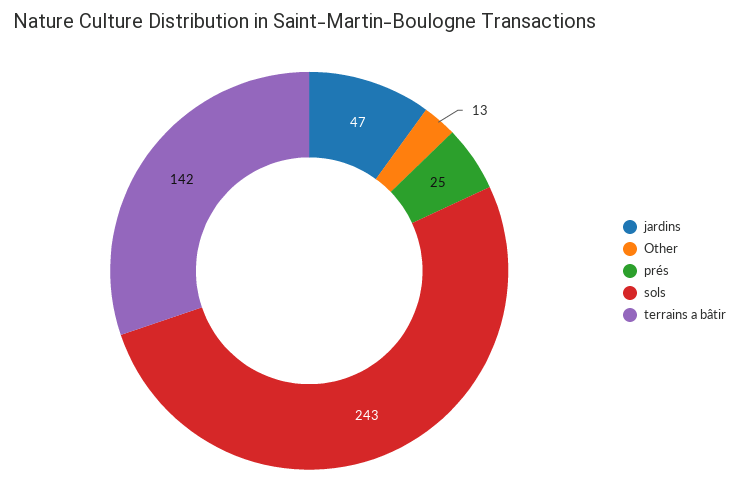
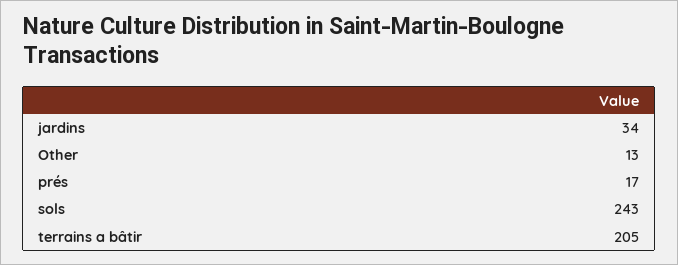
jardins: 47 -> 34
prés: 25 -> 17
terrains a bâtir: 142 -> 205

